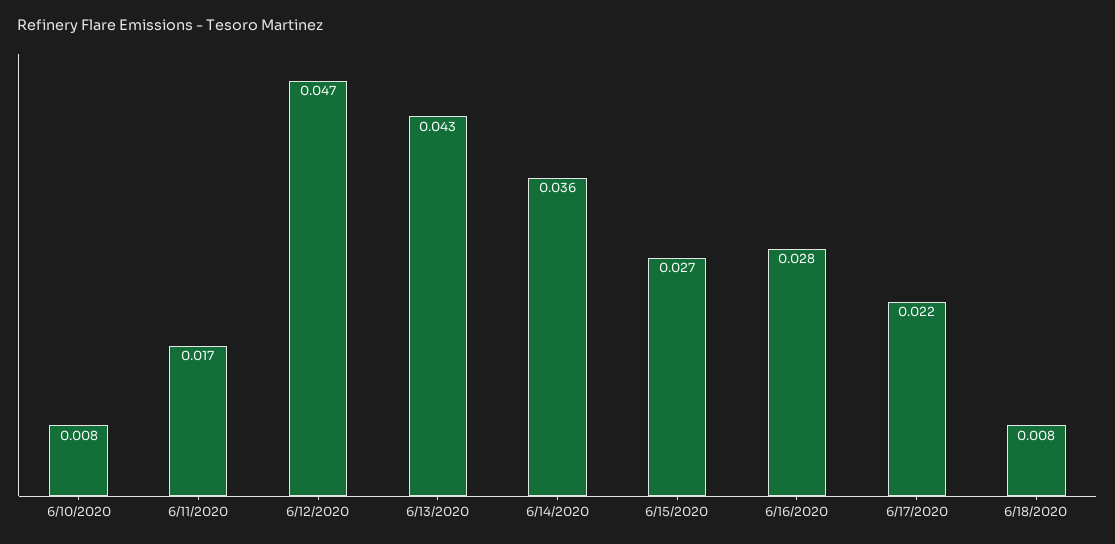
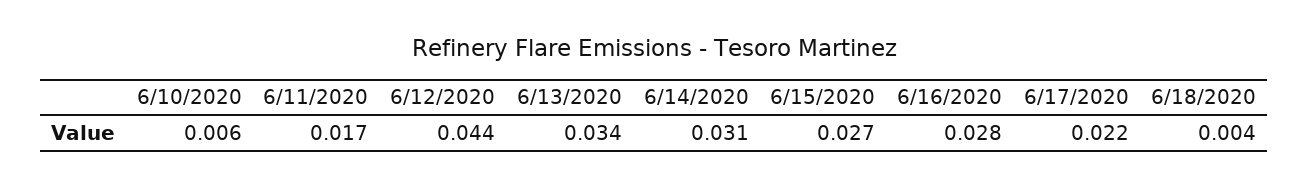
6/10/2020: 0.008 -> 0.006
6/12/2020: 0.047 -> 0.044
6/13/2020: 0.043 -> 0.034
6/14/2020: 0.036 -> 0.031
6/18/2020: 0.008 -> 0.004

